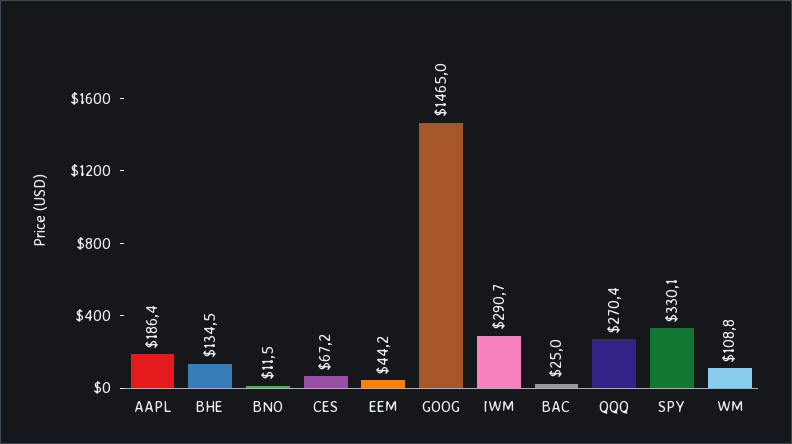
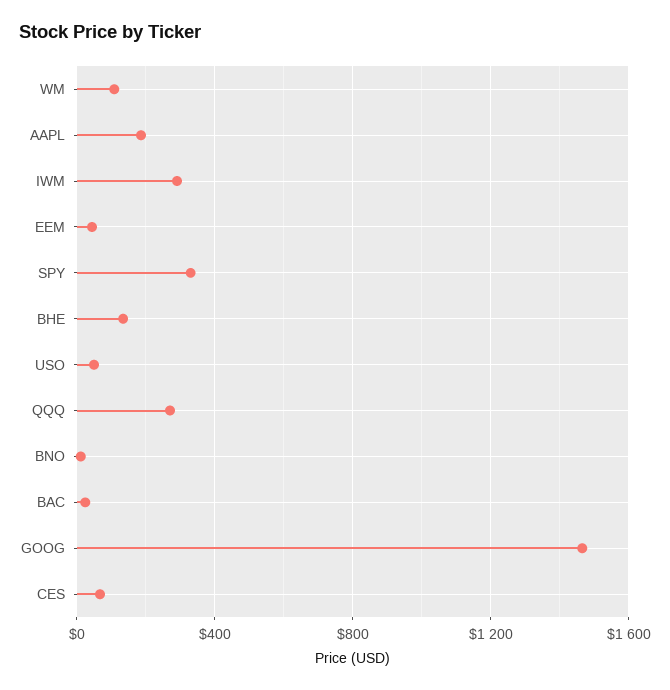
USO: none -> 50

